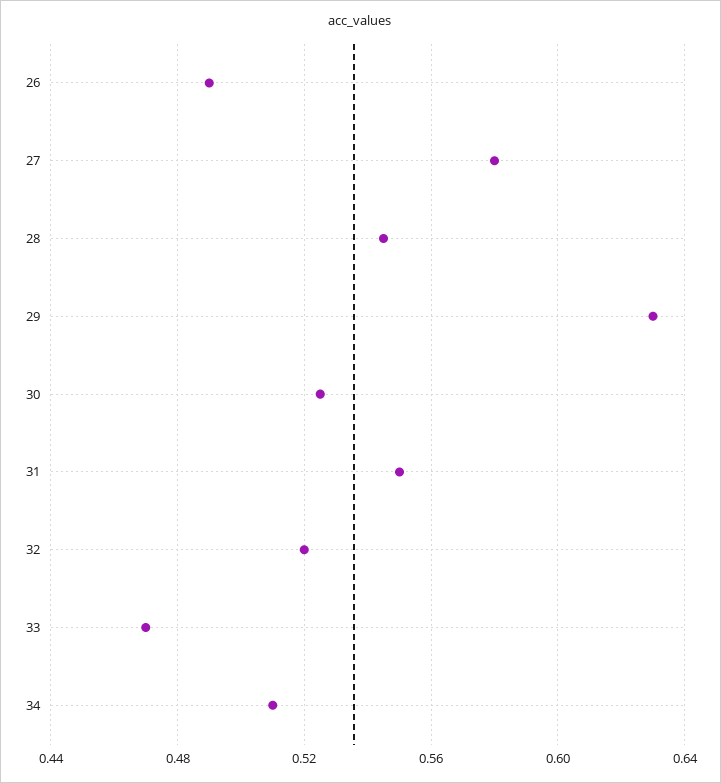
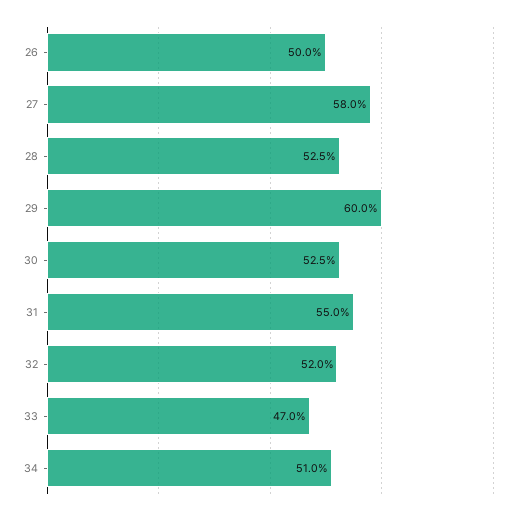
26: 0.49 -> 0.5
28: 0.545 -> 0.525
29: 0.63 -> 0.6

